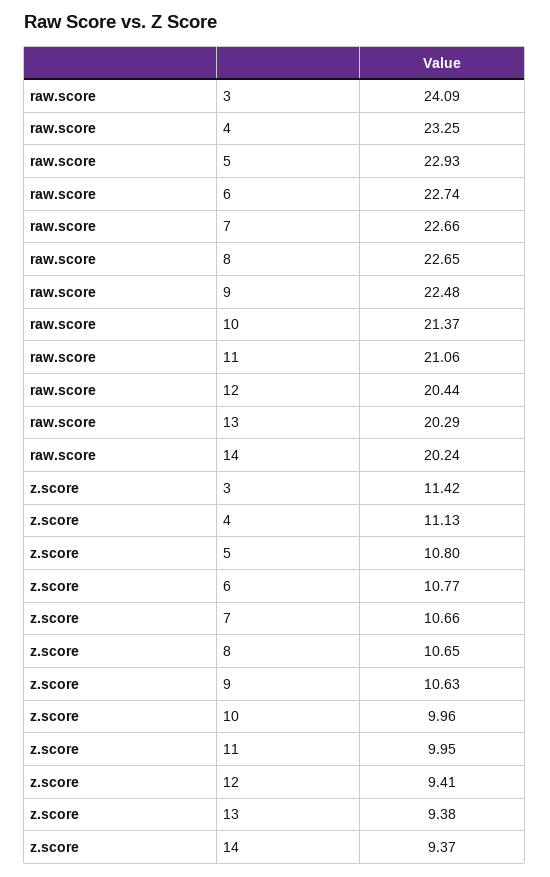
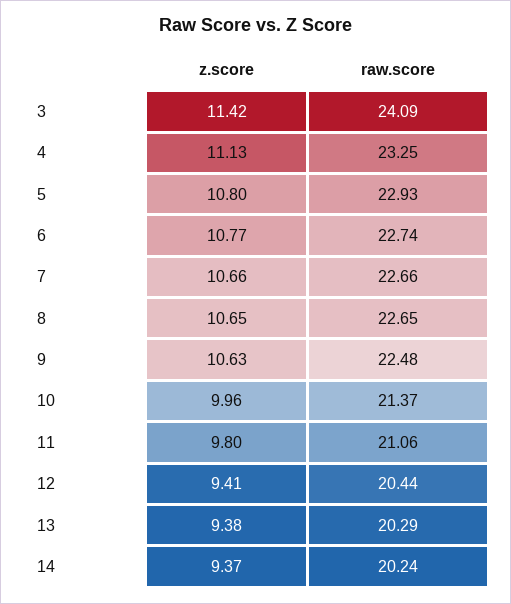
z.score, 11: 9.95 -> 9.8

